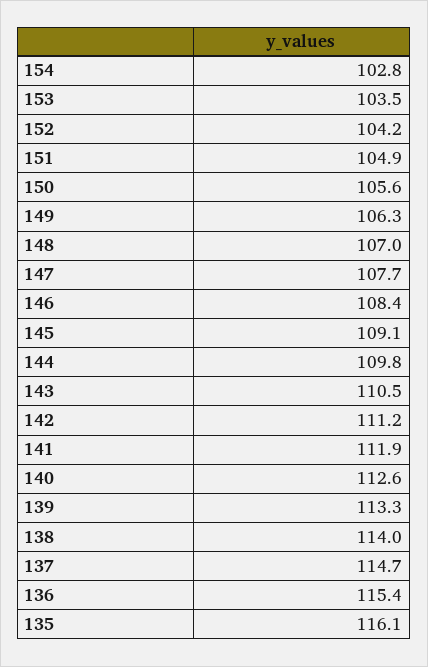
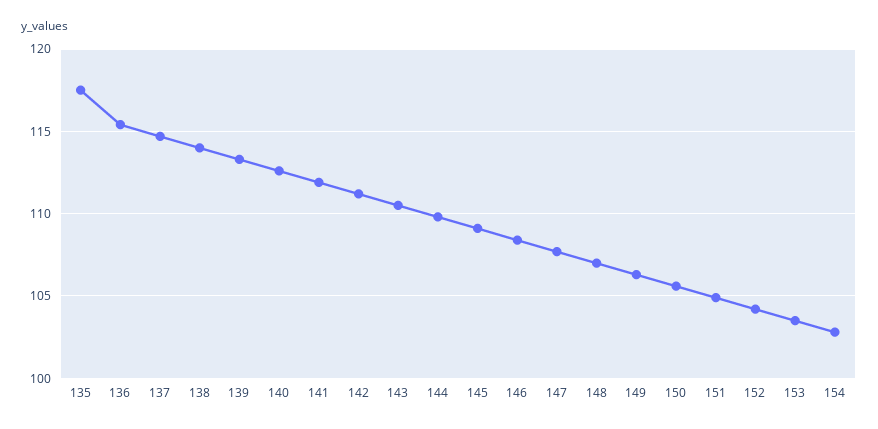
135: 116.1 -> 117.5

